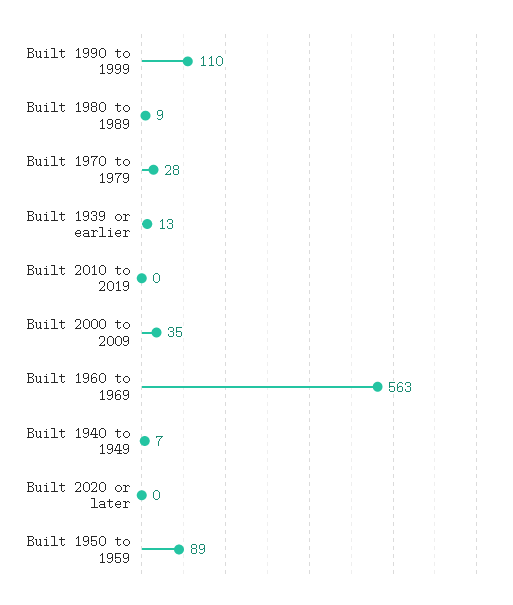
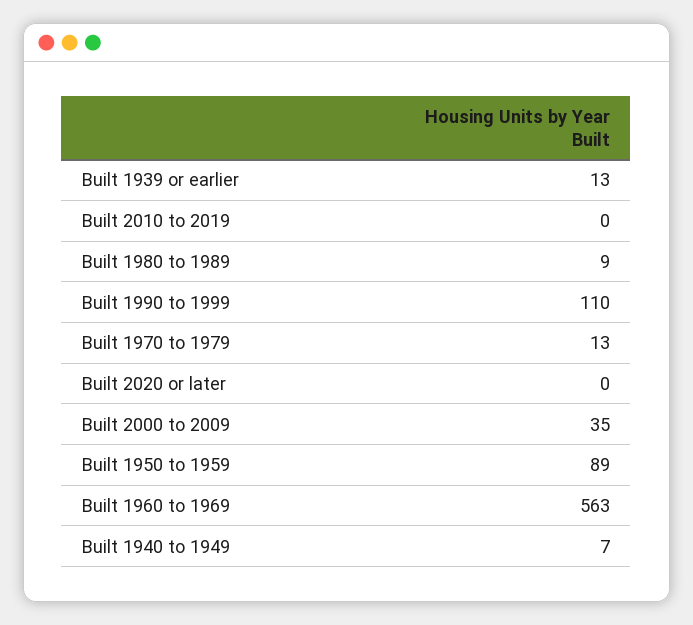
Built 1970 to 1979: 28 -> 13

